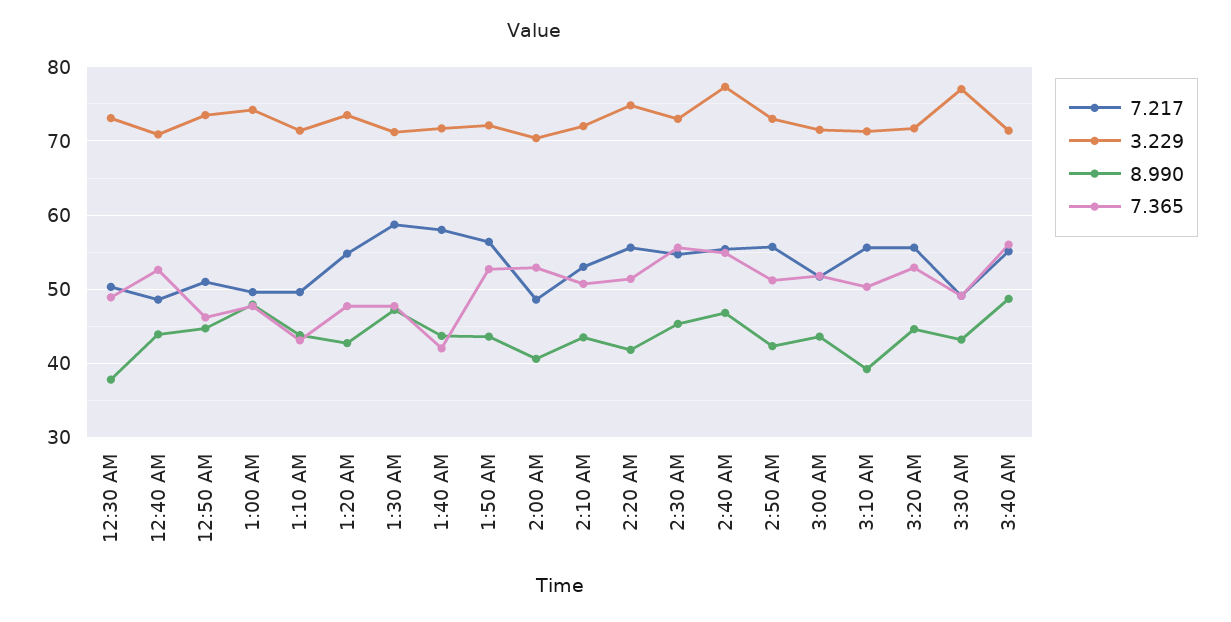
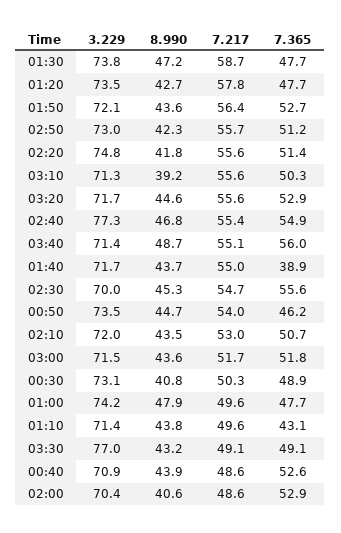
8.990, 12:30 AM: 38 -> 40.8
7.217, 12:50 AM: 51 -> 54
7.217, 1:20 AM: 55 -> 57.8
3.229, 1:30 AM: 71 -> 73.8
7.217, 1:40 AM: 58 -> 55
7.365, 1:40 AM: 42 -> 38.9
3.229, 2:30 AM: 73 -> 70

